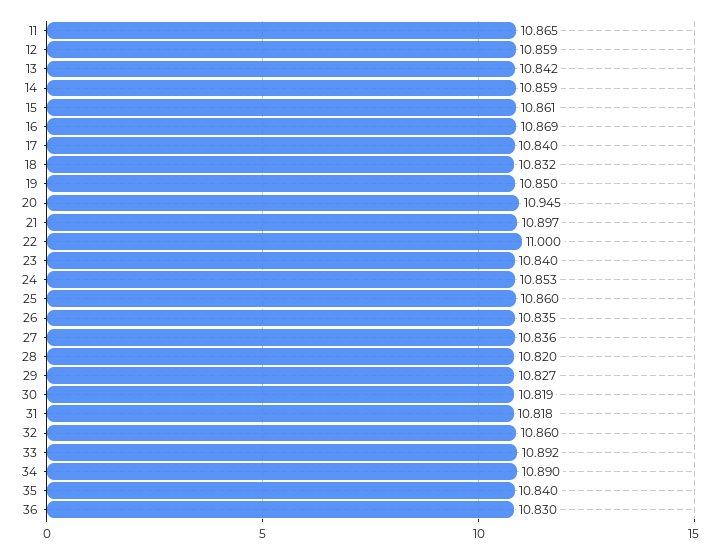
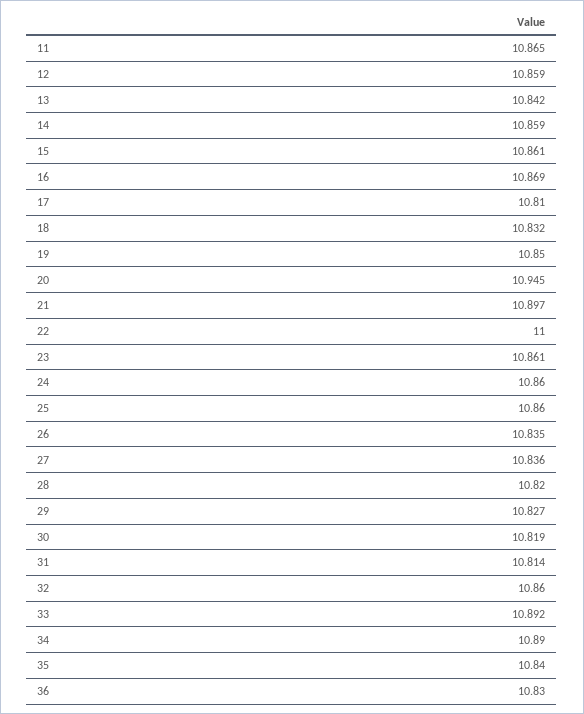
17: 10.84 -> 10.81
23: 10.84 -> 10.861
24: 10.853 -> 10.86
31: 10.818 -> 10.814

